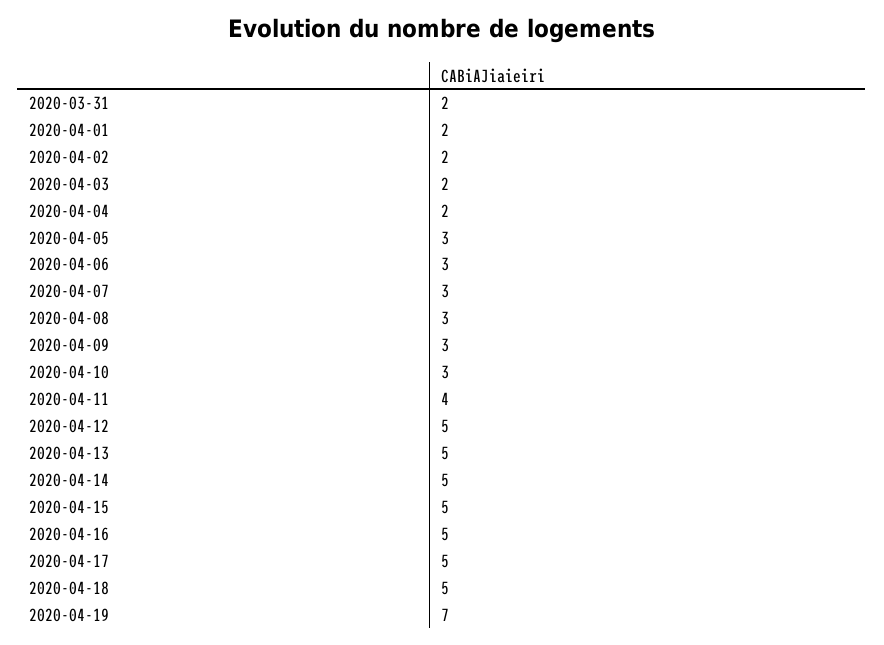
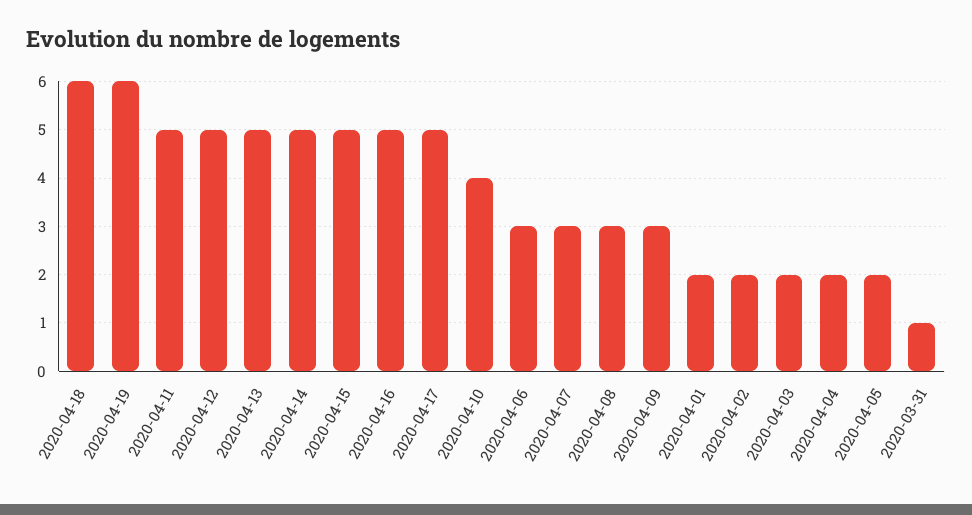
2020-03-31: 2 -> 1
2020-04-05: 3 -> 2
2020-04-10: 3 -> 4
2020-04-11: 4 -> 5
2020-04-18: 5 -> 6
2020-04-19: 7 -> 6

